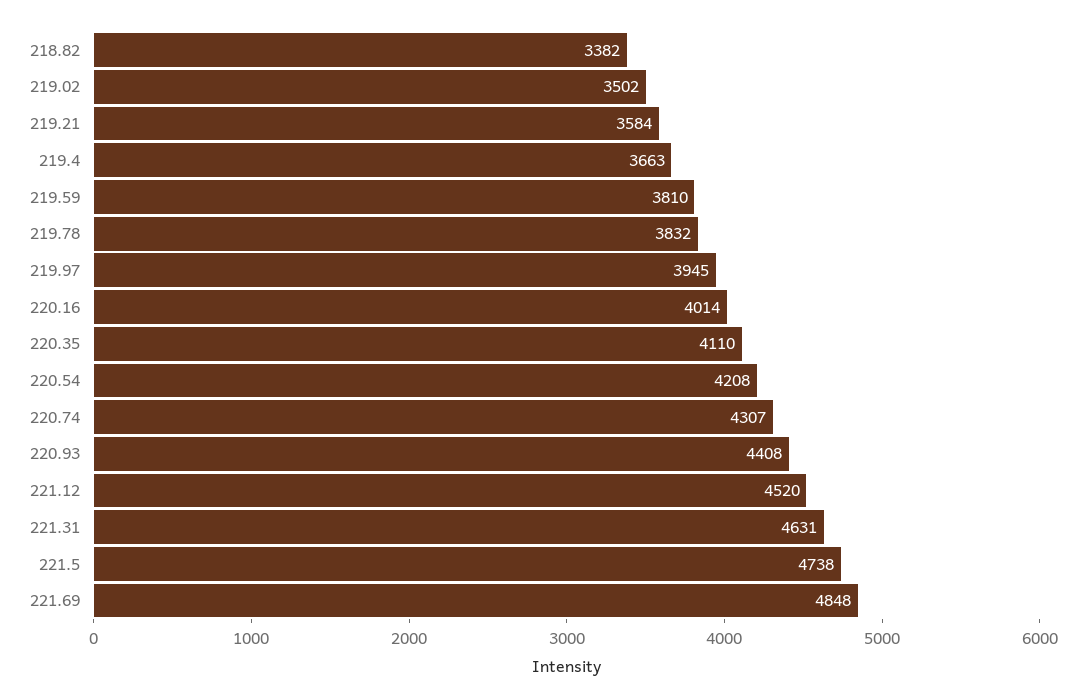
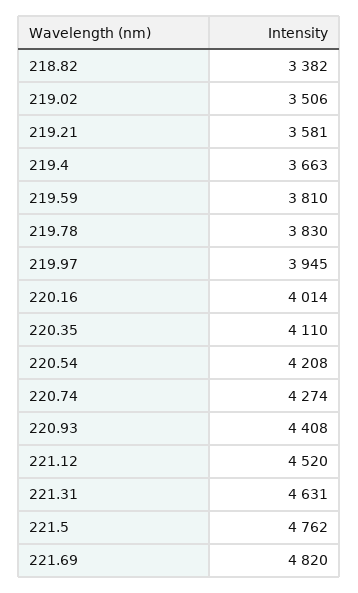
219.02: 3502 -> 3506
219.21: 3584 -> 3581
219.78: 3832 -> 3830
220.74: 4307 -> 4274
221.5: 4738 -> 4762
221.69: 4848 -> 4820

